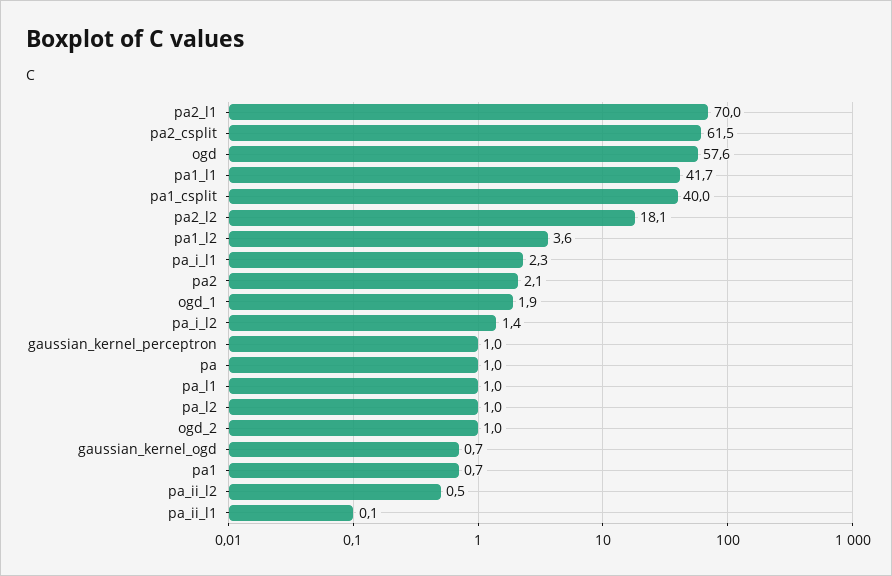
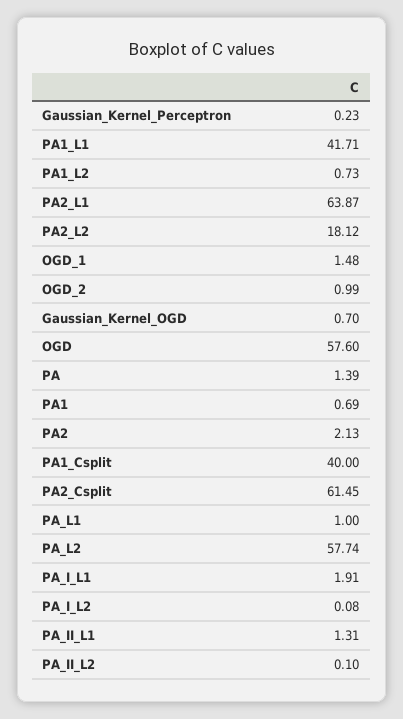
pa2_l1: 70 -> 63.87
pa1_l2: 3.6 -> 0.73
pa_i_l1: 2.3 -> 1.91
ogd_1: 1.9 -> 1.48
pa_i_l2: 1.4 -> 0.08
gaussian_kernel_perceptron: 1 -> 0.23
pa: 1 -> 1.39
pa_l2: 1 -> 57.74
pa_ii_l2: 0.5 -> 0.1
pa_ii_l1: 0.1 -> 1.31

